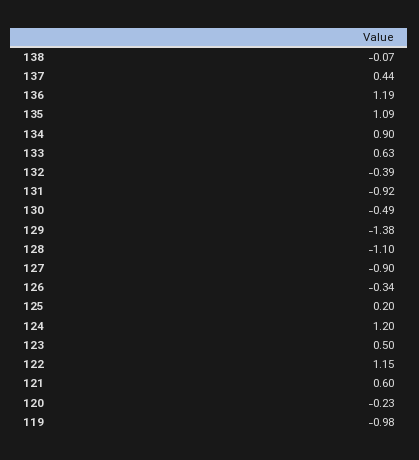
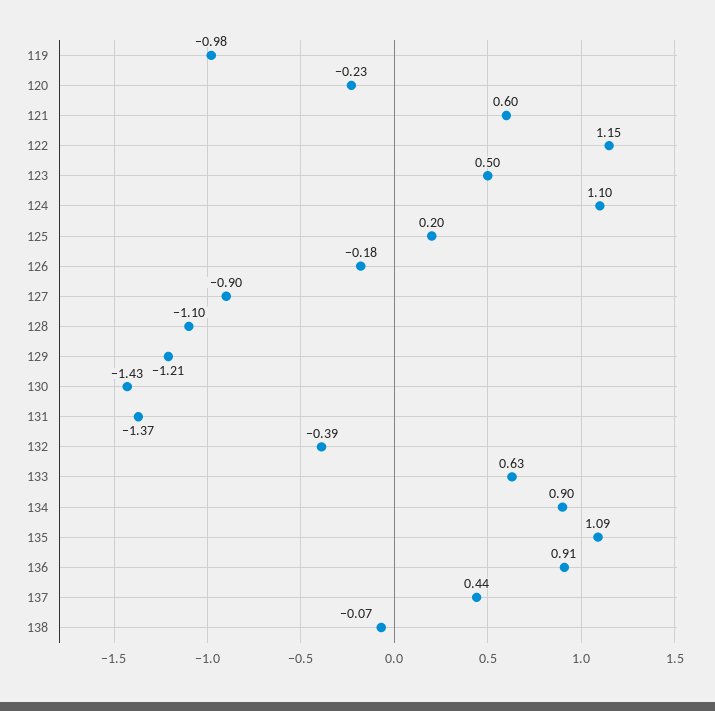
136: 1.19 -> 0.91
131: -0.92 -> -1.37
130: -0.49 -> -1.43
129: -1.38 -> -1.21
126: -0.34 -> -0.18
124: 1.2 -> 1.1

